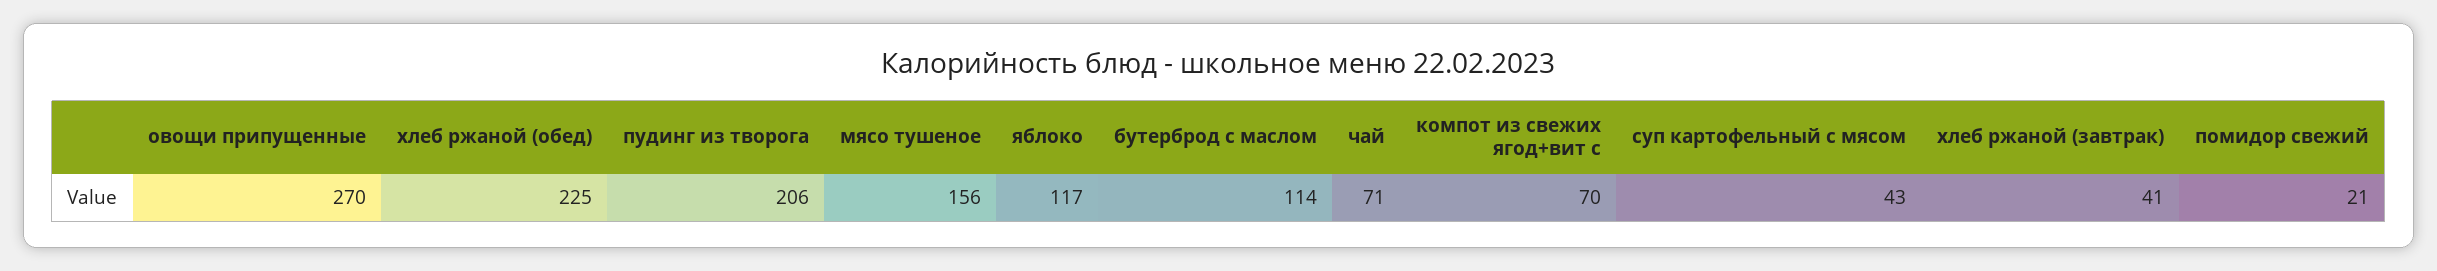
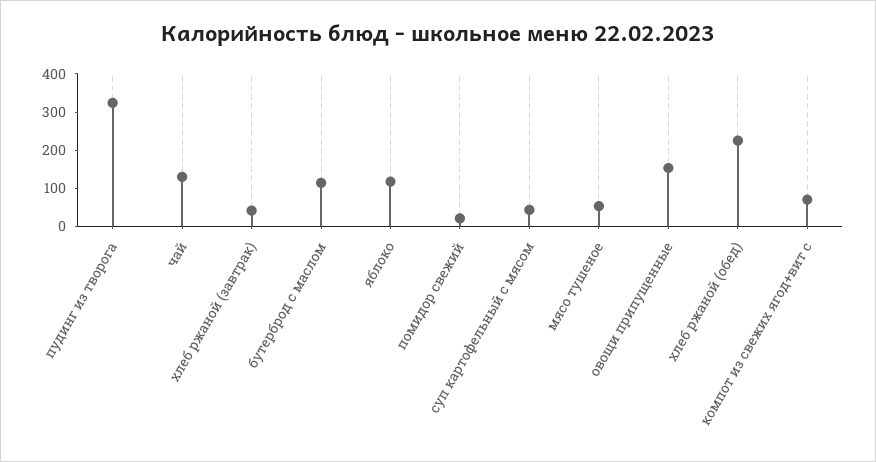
овощи припущенные: 270 -> 150
пудинг из творога: 206 -> 325
мясо тушеное: 156 -> 50
чай: 71 -> 125

